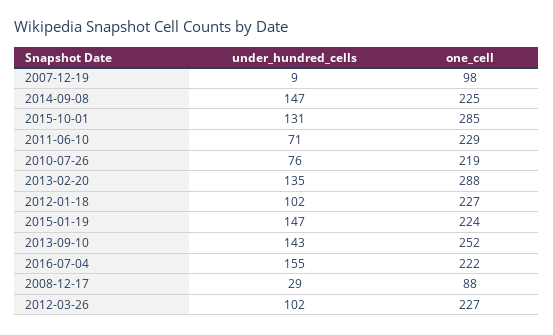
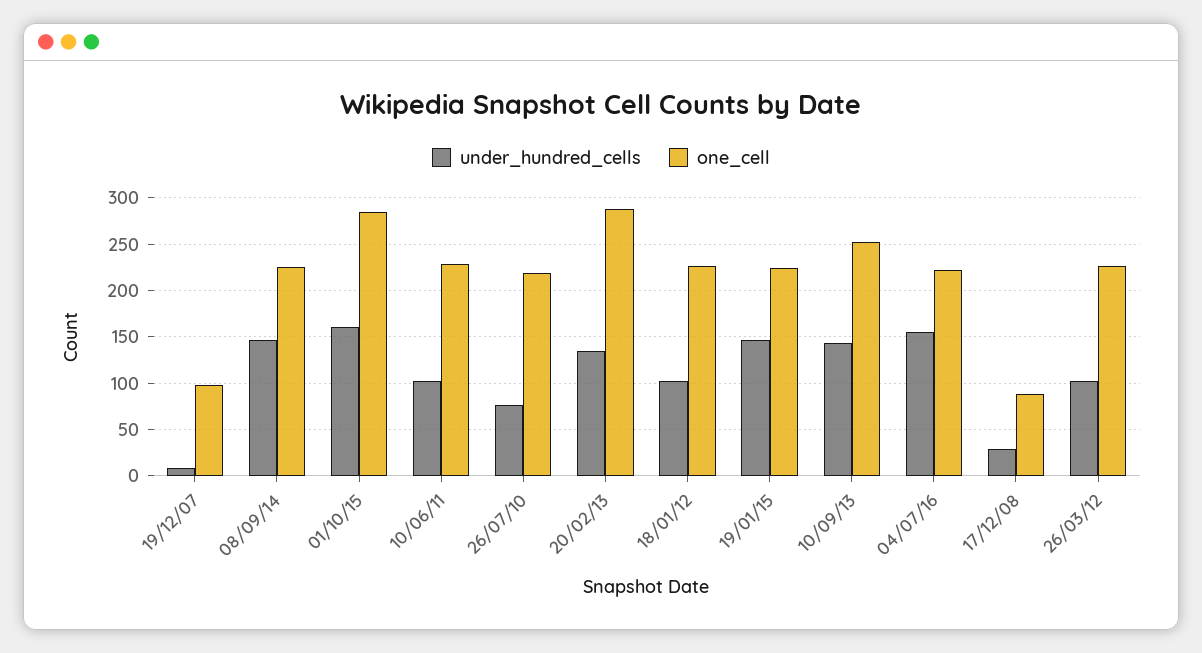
under_hundred_cells, 2015-10-01: 131 -> 160
under_hundred_cells, 2011-06-10: 71 -> 100

